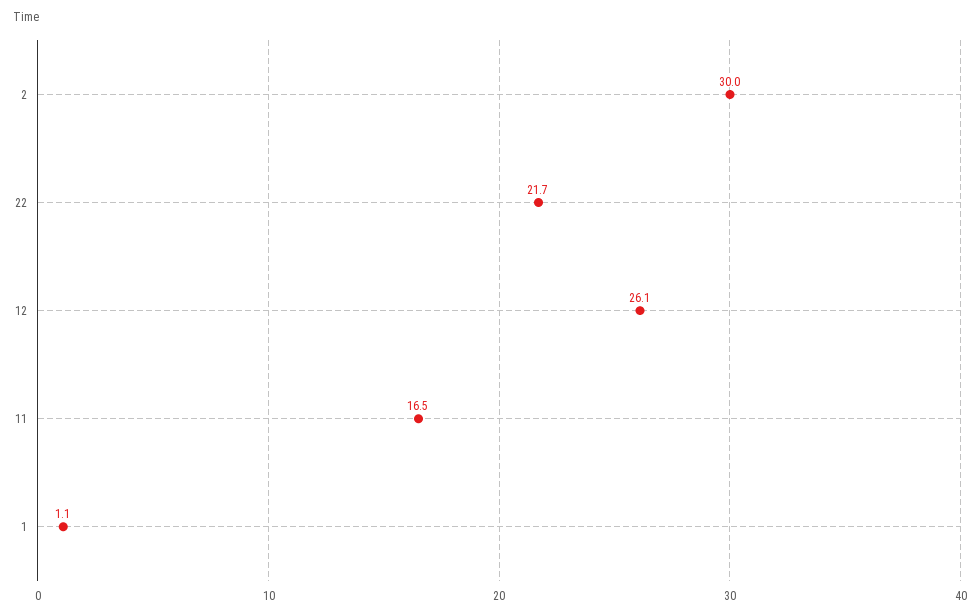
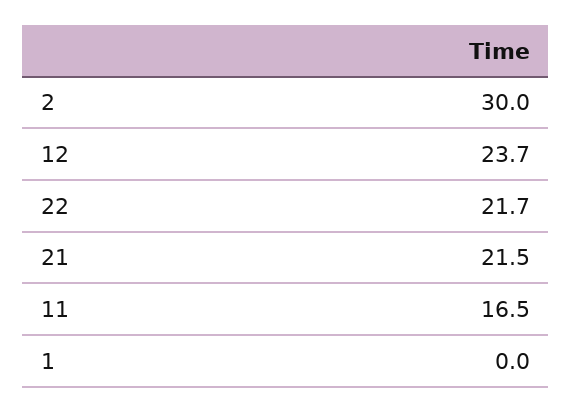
12: 26.1 -> 23.7
1: 1.1 -> 0
21: none -> 21.5

